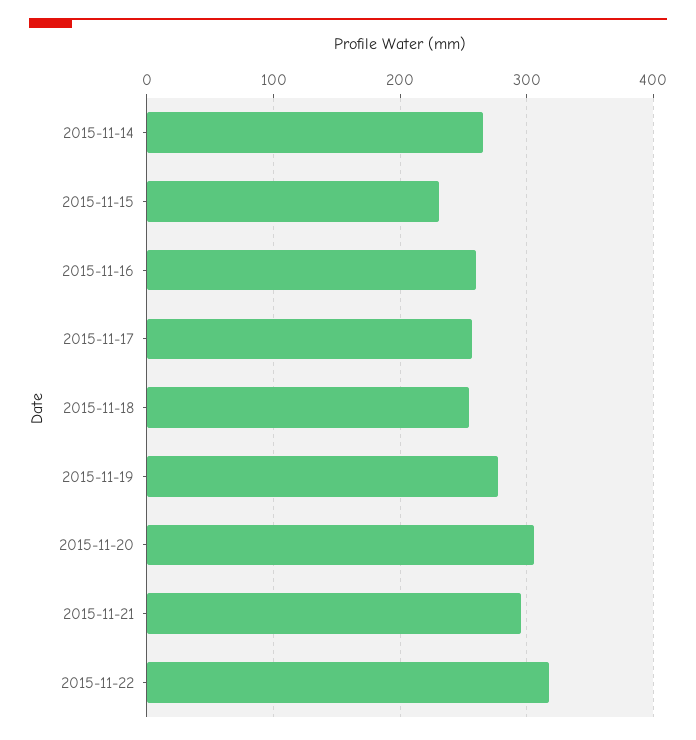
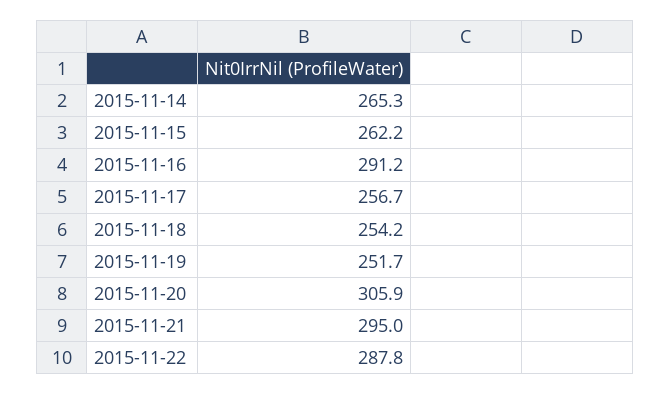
2015-11-15: 230 -> 262.2
2015-11-16: 260 -> 291.2
2015-11-19: 280 -> 251.7
2015-11-22: 320 -> 287.8

